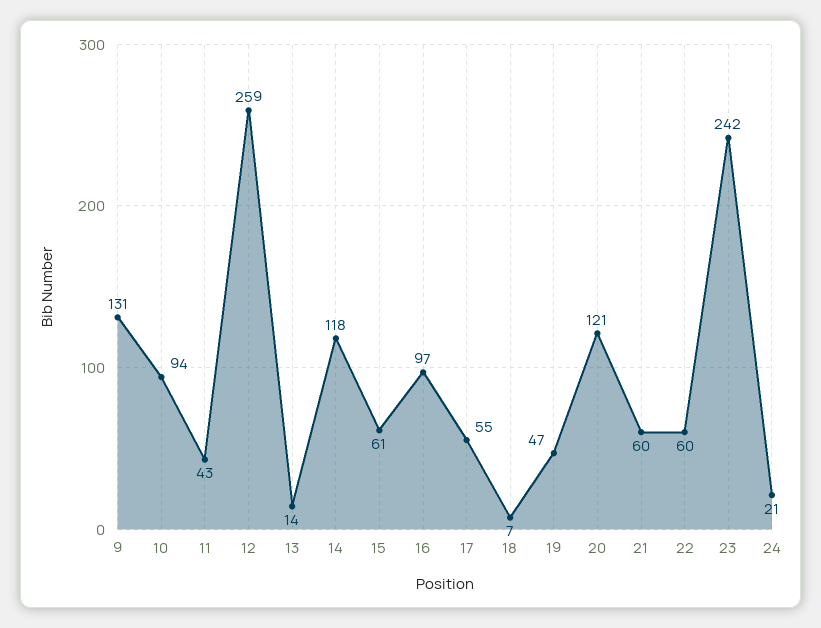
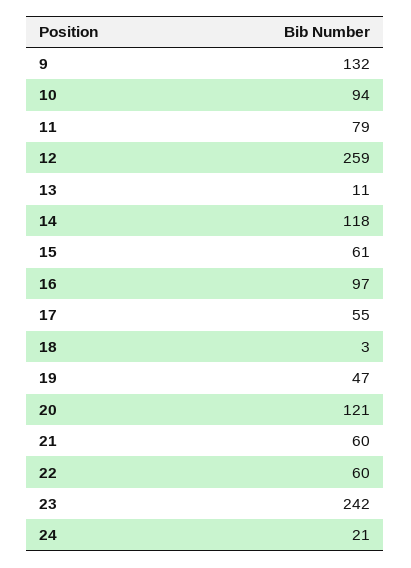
9: 131 -> 132
11: 43 -> 79
13: 14 -> 11
18: 7 -> 3

